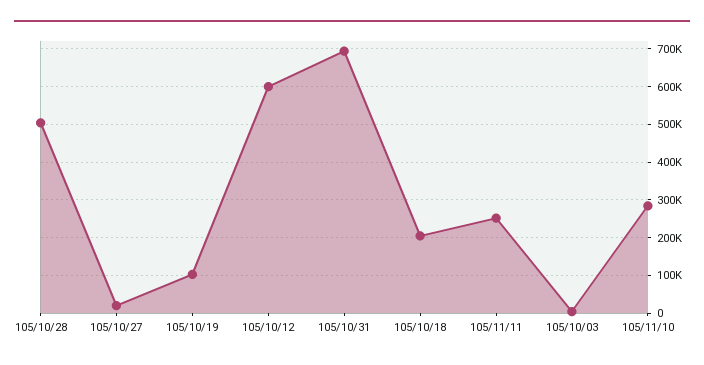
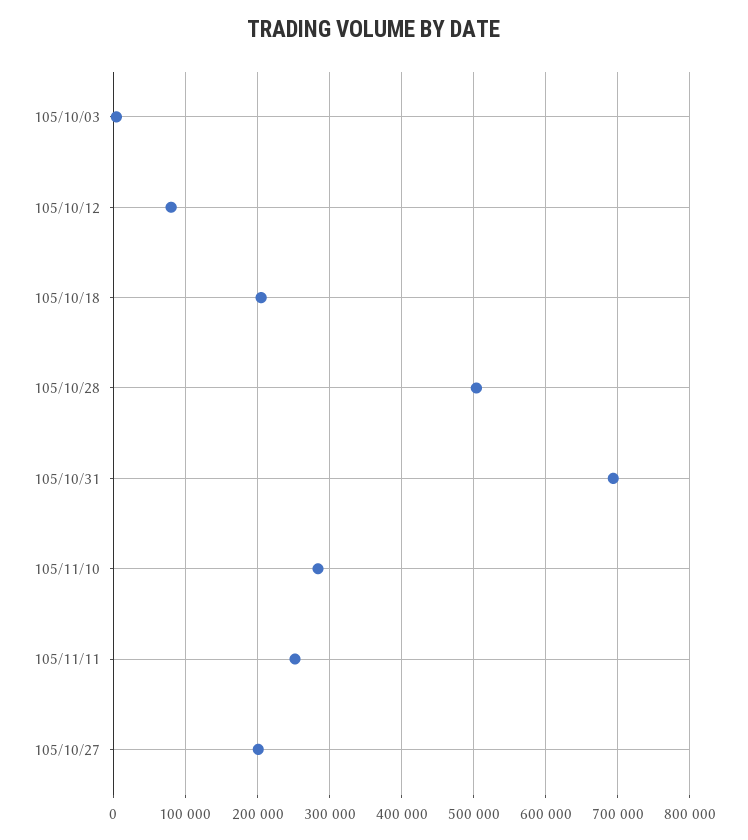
105/10/27: 20000 -> 200000
105/10/19: 100000 -> none
105/10/12: 600000 -> 80000

